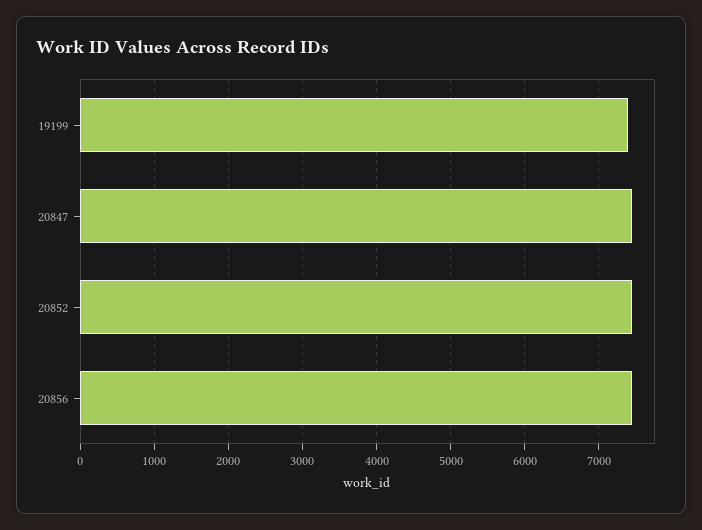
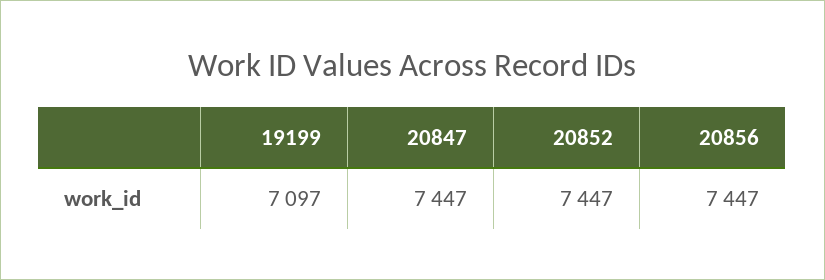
19199: 7400 -> 7097

